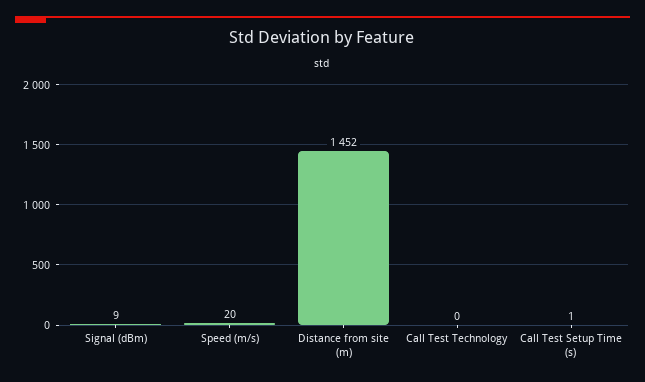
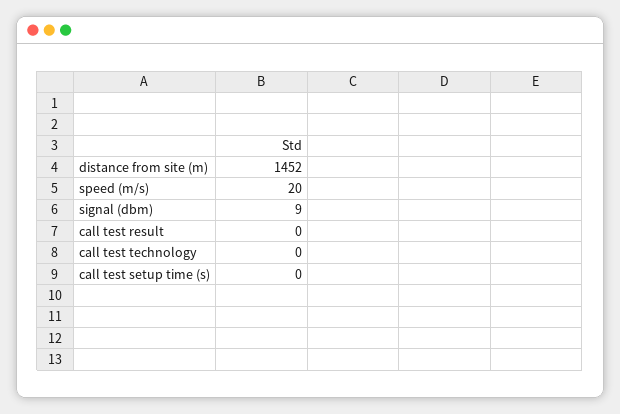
Call Test Setup Time (s): 1 -> 0
call test result: none -> 0

